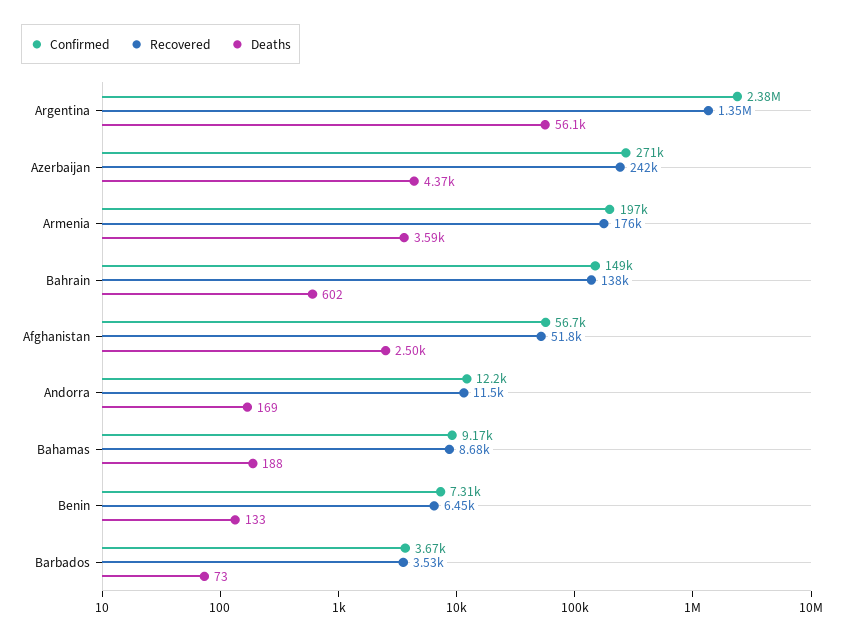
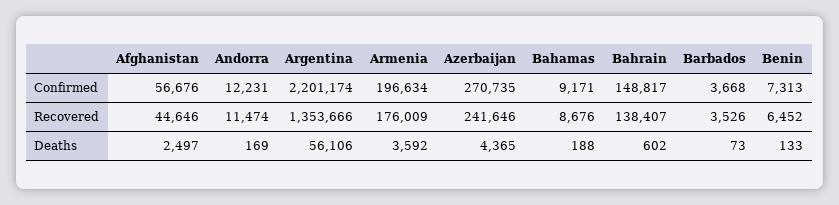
Confirmed, Argentina: 2380000 -> 2201174
Recovered, Afghanistan: 51800 -> 44646

